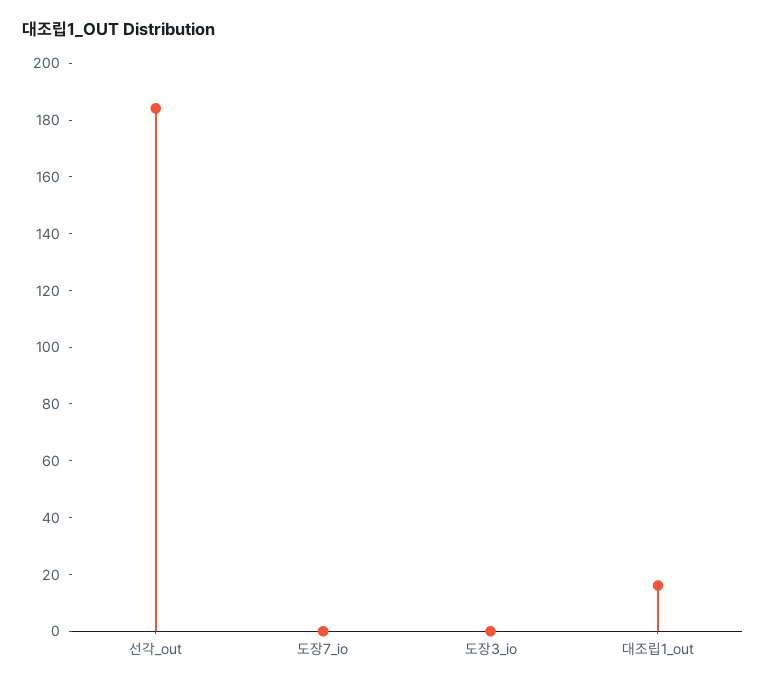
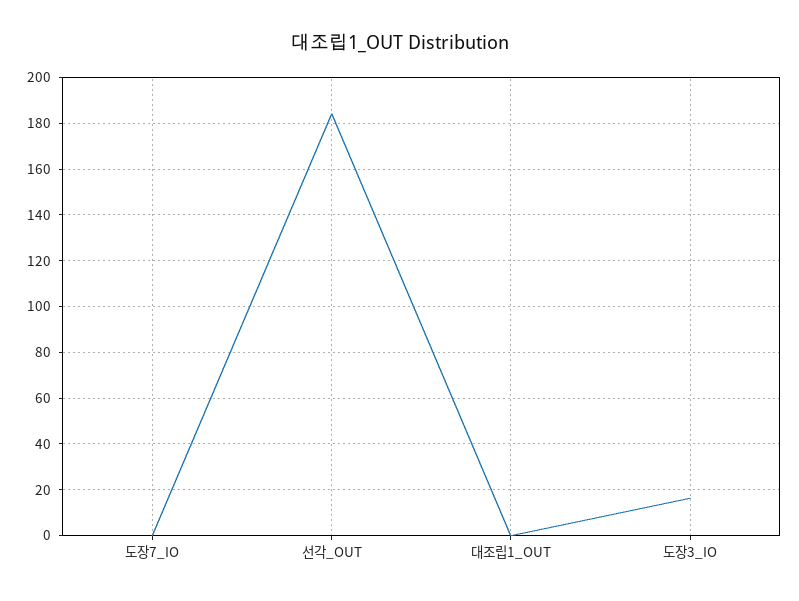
도장3_io: 0 -> 15
대조립1_out: 15 -> 0

